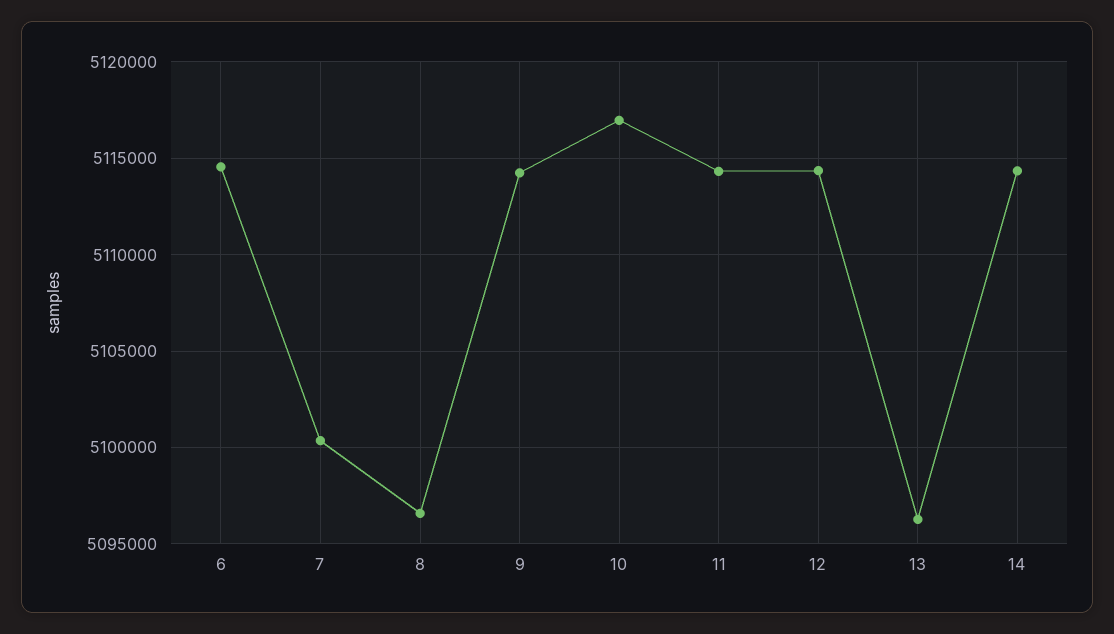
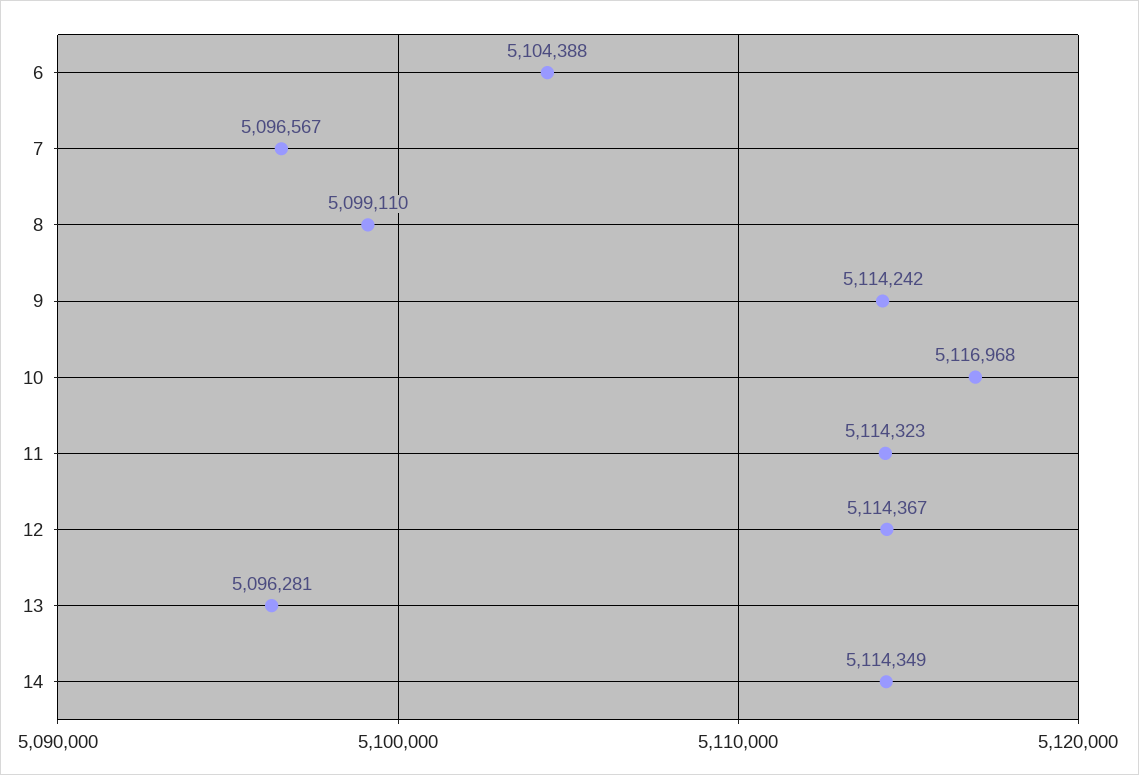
6: 5114500 -> 5104388
7: 5100500 -> 5096567
8: 5096500 -> 5099110

